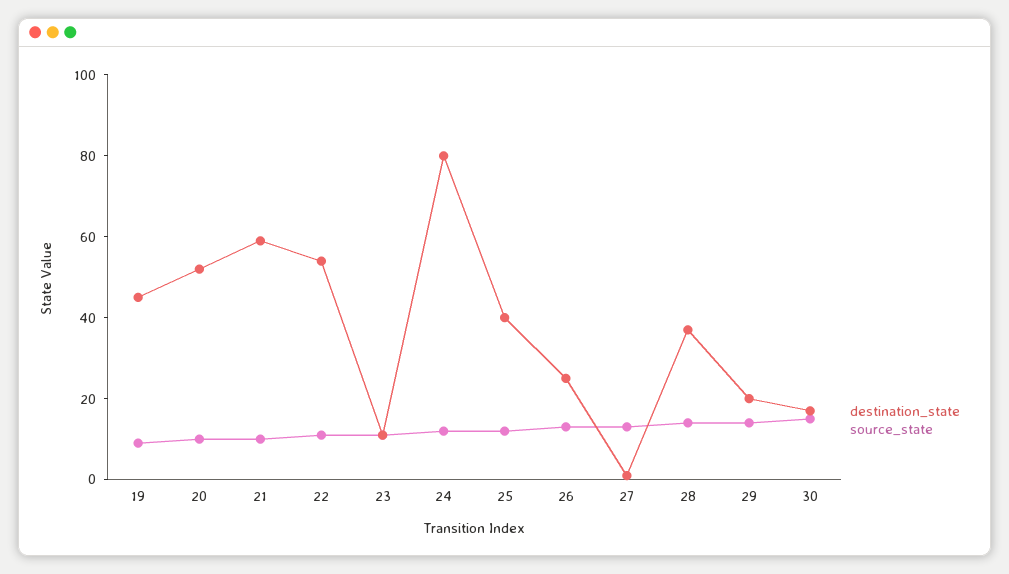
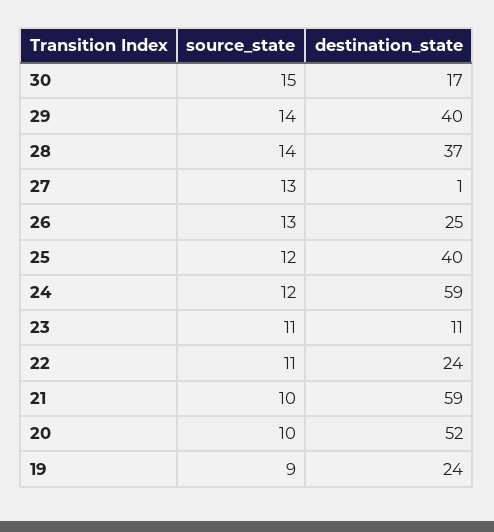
destination_state, 19: 45 -> 24
destination_state, 22: 55 -> 24
destination_state, 24: 80 -> 59
destination_state, 29: 20 -> 40

